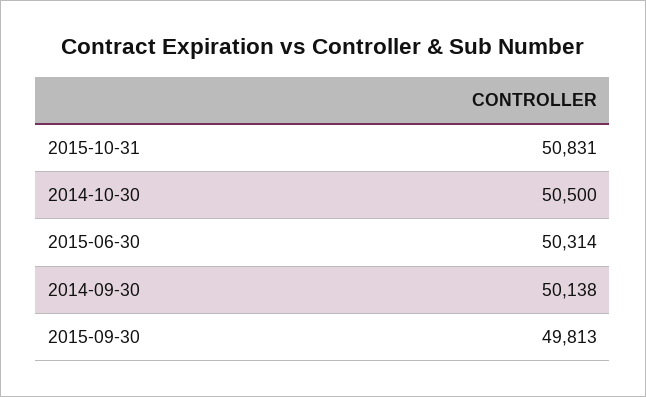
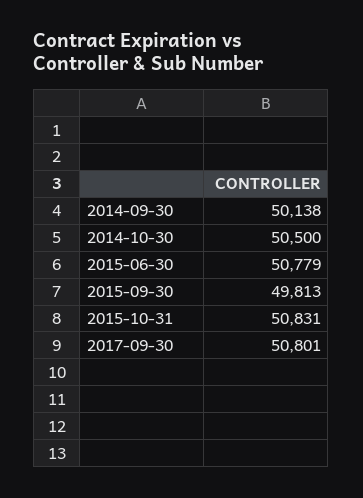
2015-06-30: 50314 -> 50779
2017-09-30: none -> 50801

